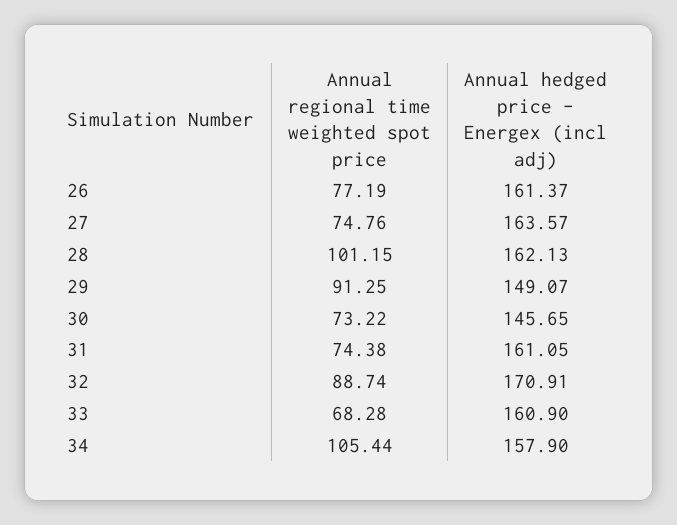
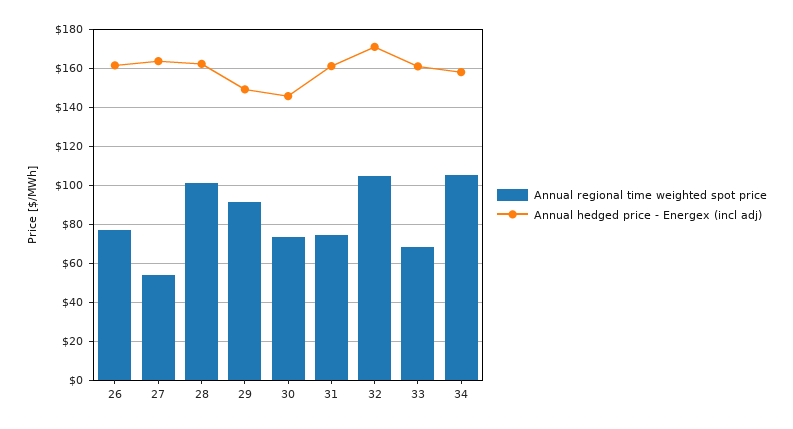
Annual regional time weighted spot price, 27: 74.76 -> 55
Annual regional time weighted spot price, 32: 88.74 -> 105

